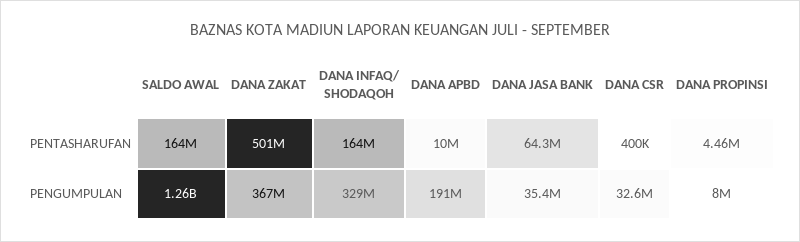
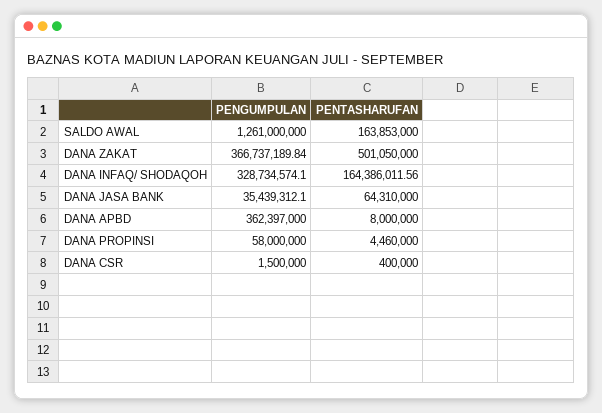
DANA APBD, PENTASHARUFAN: 10000000 -> 8000000
DANA APBD, PENGUMPULAN: 191000000 -> 362397000
DANA CSR, PENGUMPULAN: 32600000 -> 1500000
DANA PROPINSI, PENGUMPULAN: 8000000 -> 58000000

